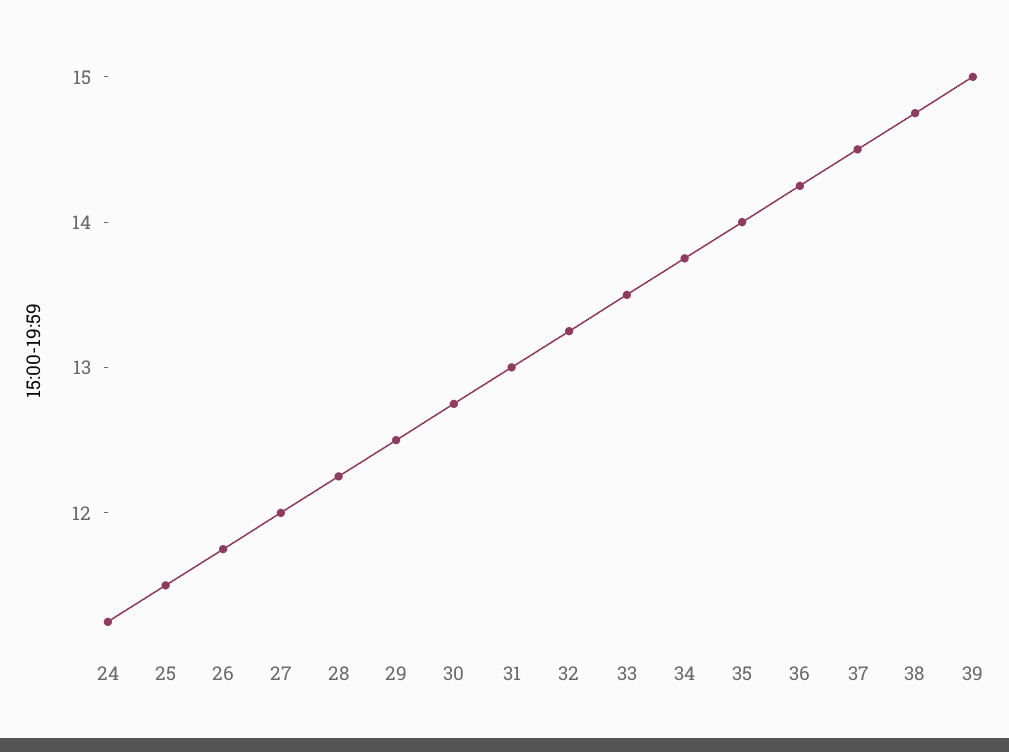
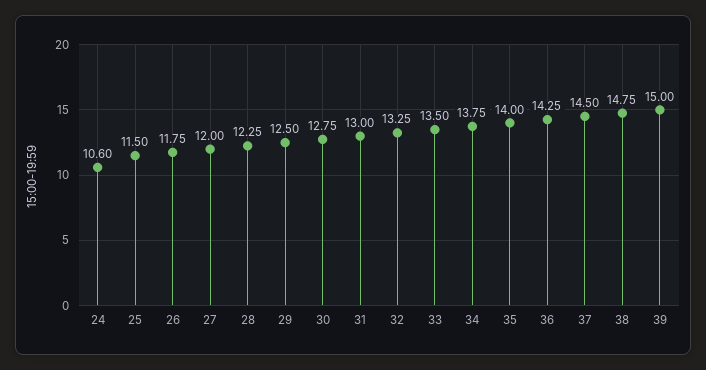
24: 11.2 -> 10.6

